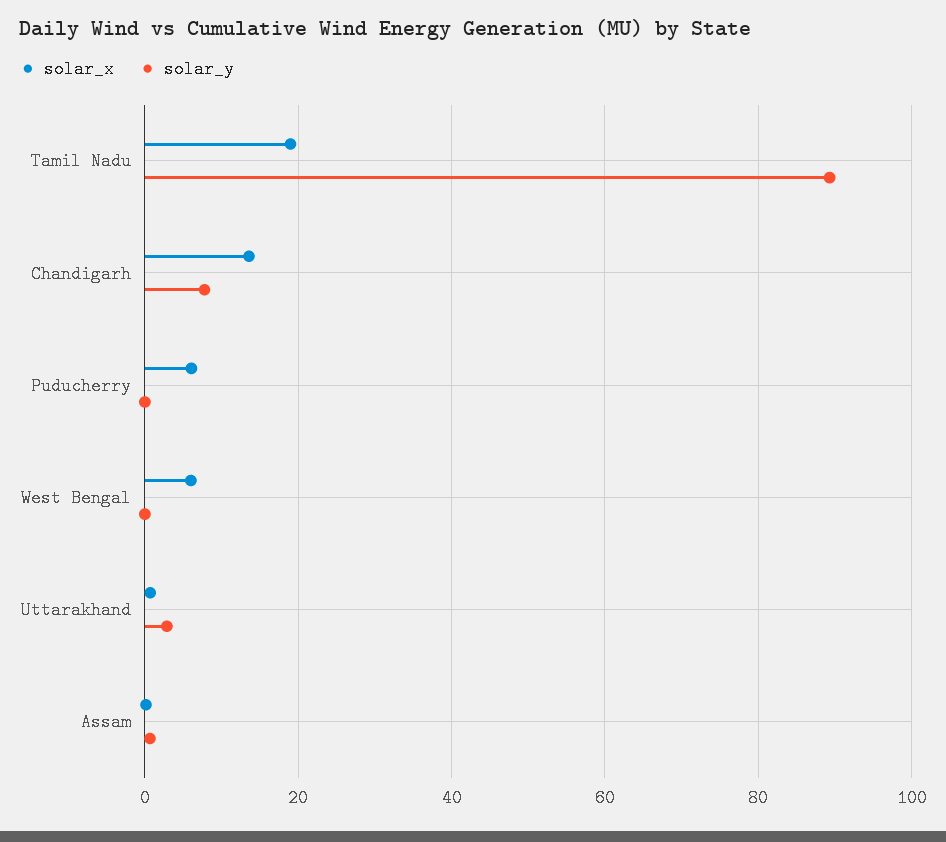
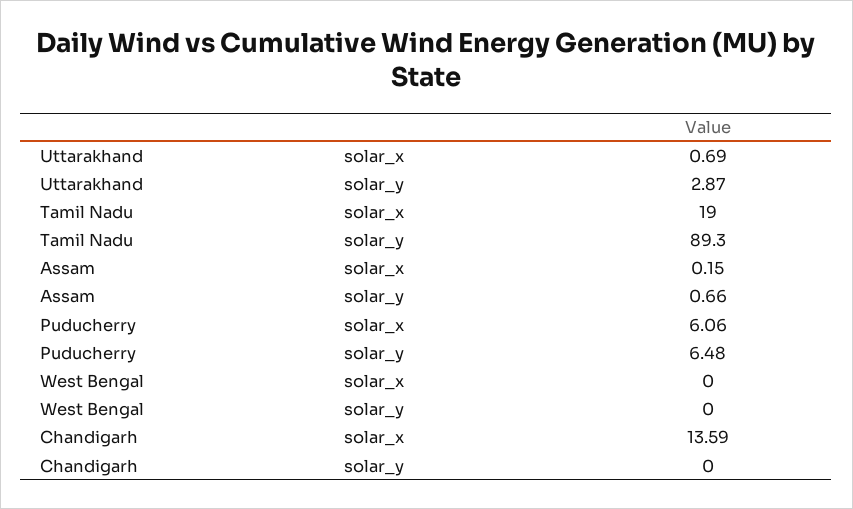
solar_y, Chandigarh: 8 -> 0
solar_y, Puducherry: 0 -> 6.48
solar_x, West Bengal: 6 -> 0

